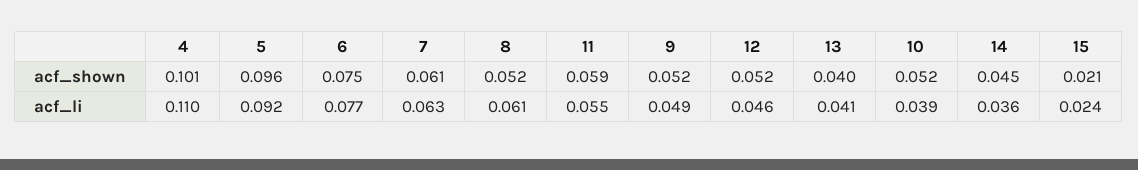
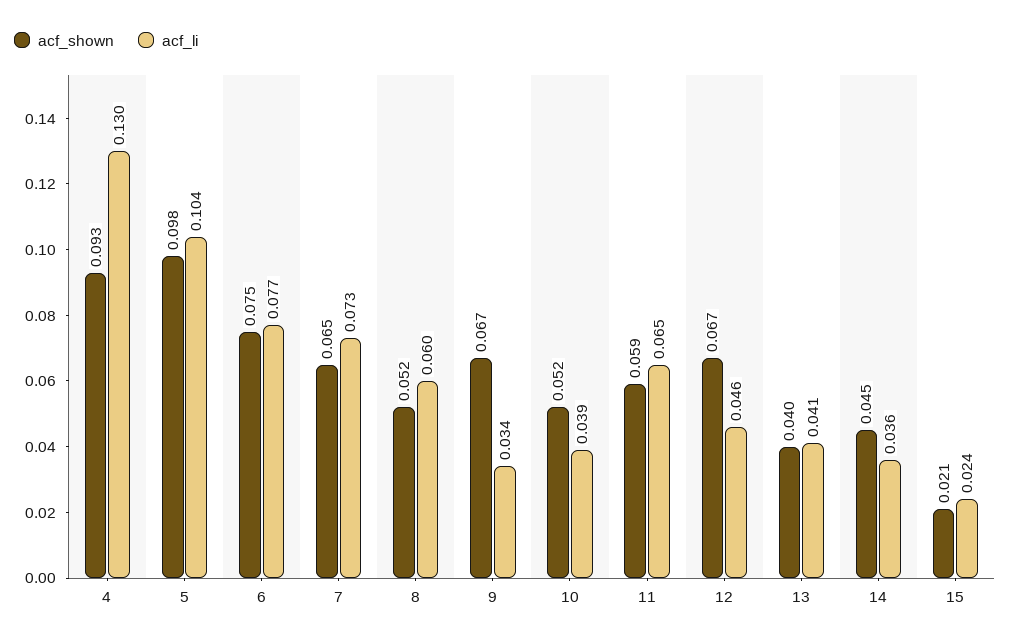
acf_shown, 4: 0.101 -> 0.093
acf_shown, 5: 0.096 -> 0.098
acf_shown, 7: 0.061 -> 0.065
acf_shown, 9: 0.052 -> 0.067
acf_shown, 12: 0.052 -> 0.067
acf_li, 4: 0.11 -> 0.13
acf_li, 5: 0.092 -> 0.104
acf_li, 7: 0.063 -> 0.073
acf_li, 8: 0.061 -> 0.06
acf_li, 11: 0.055 -> 0.065
acf_li, 9: 0.049 -> 0.034

